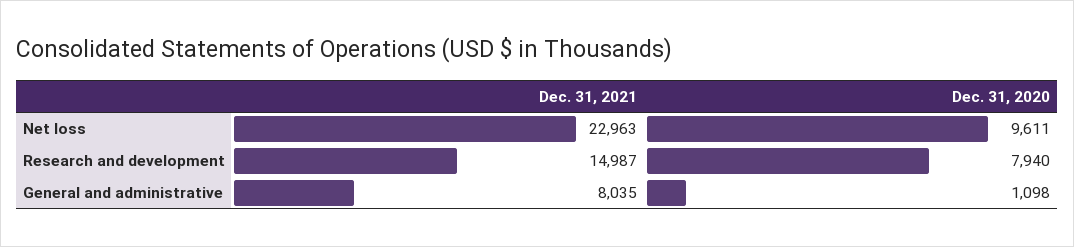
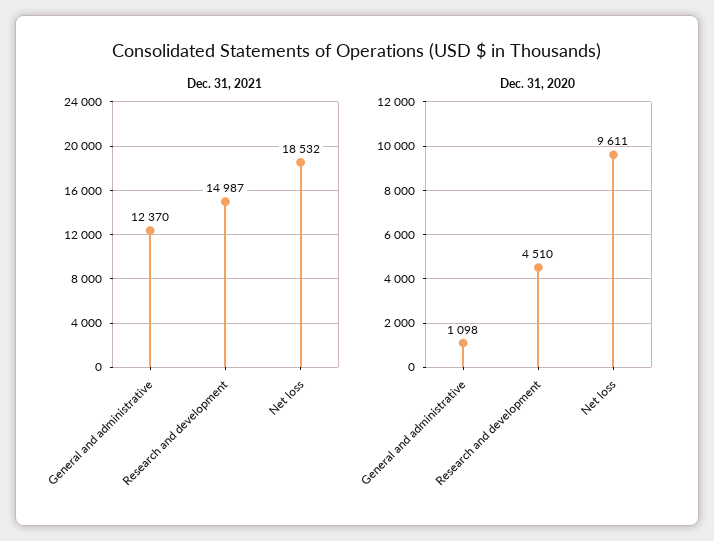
Dec. 31, 2021, Net loss: 22963 -> 18532
Dec. 31, 2020, Research and development: 7940 -> 4510
Dec. 31, 2021, General and administrative: 8035 -> 12370

